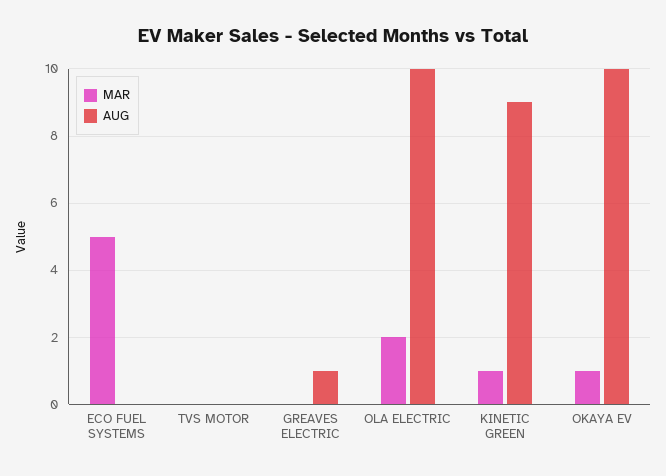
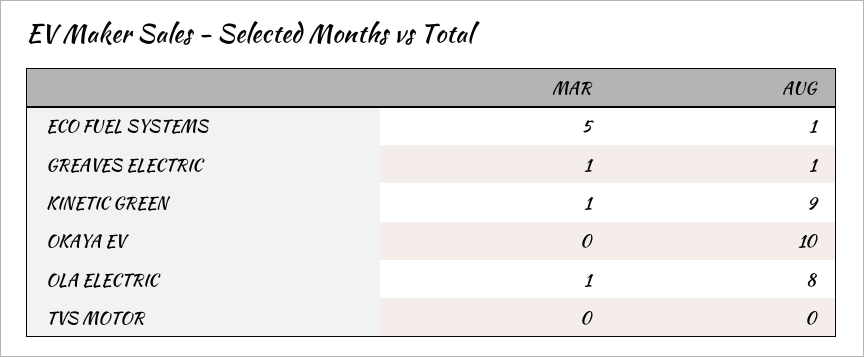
AUG, ECO FUEL SYSTEMS: 0 -> 1
MAR, GREAVES ELECTRIC: 0 -> 1
MAR, OLA ELECTRIC: 2 -> 1
AUG, OLA ELECTRIC: 10 -> 8
MAR, OKAYA EV: 1 -> 0

